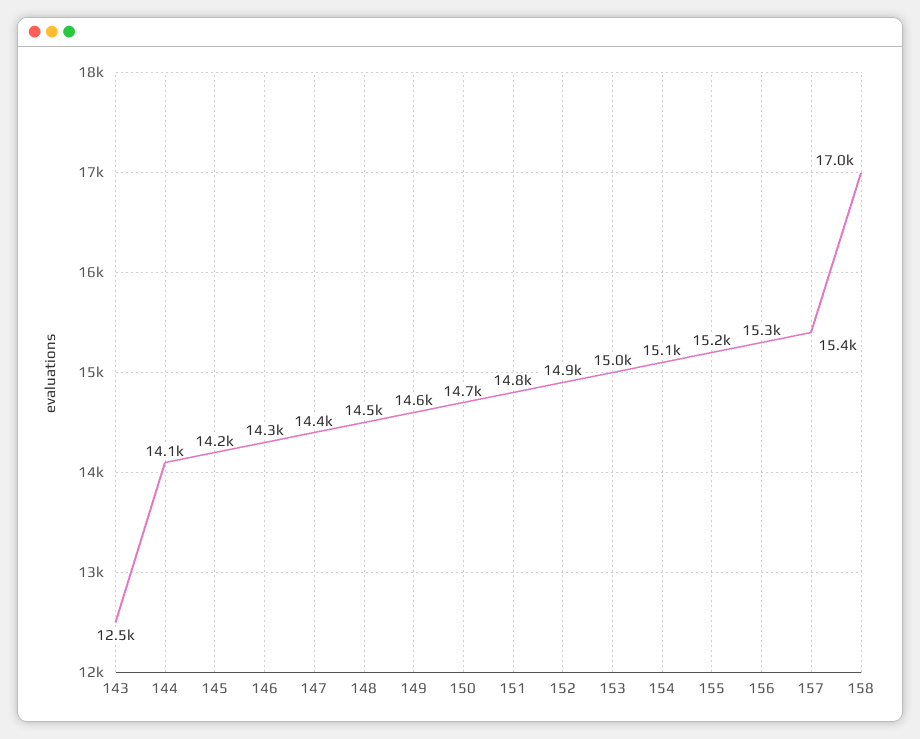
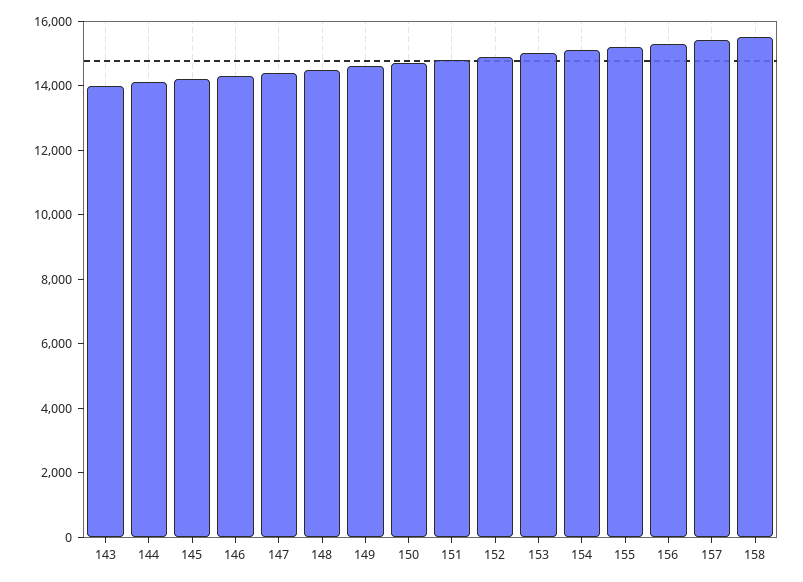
143: 12500 -> 14000
158: 17000 -> 15500

